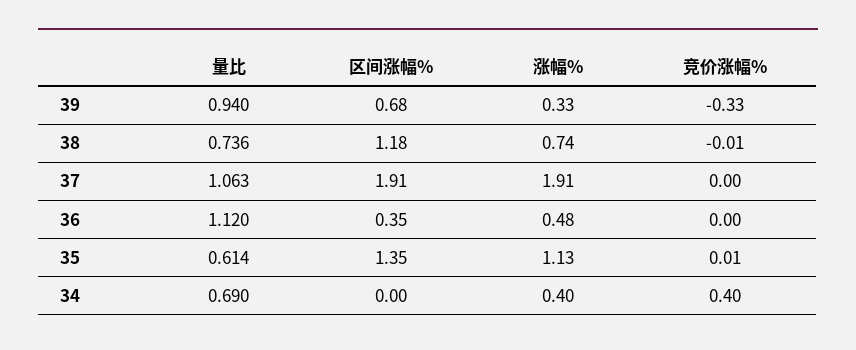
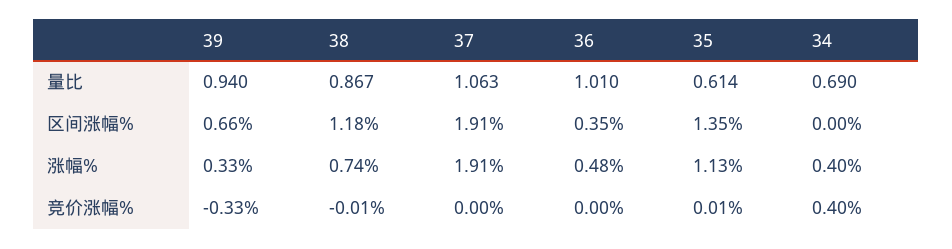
区间涨幅%, 39: 0.68 -> 0.66
量比, 38: 0.736 -> 0.867
量比, 36: 1.12 -> 1.01

